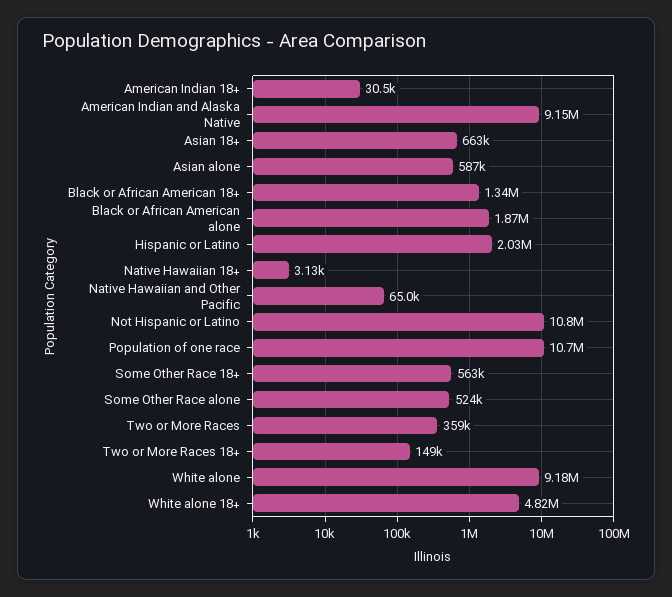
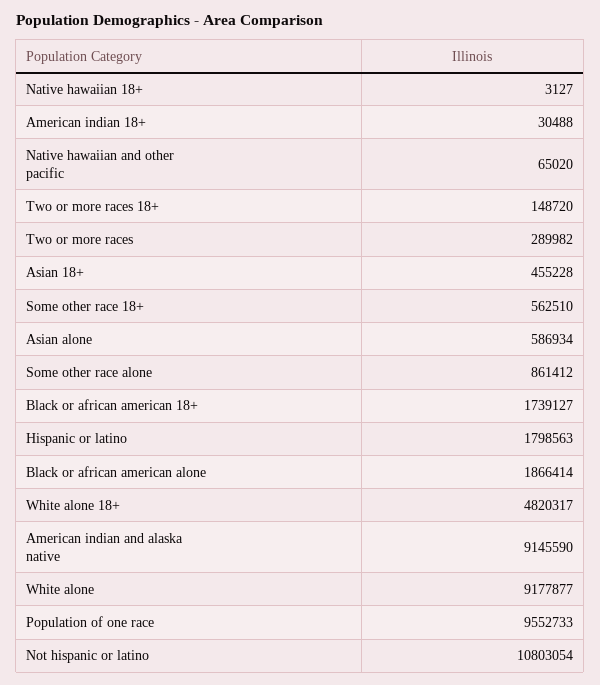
Asian 18+: 663000 -> 455228
Black or African American 18+: 1340000 -> 1739127
Hispanic or Latino: 2030000 -> 1798563
Population of one race: 10700000 -> 9552733
Some Other Race alone: 524000 -> 861412
Two or More Races: 359000 -> 289982

